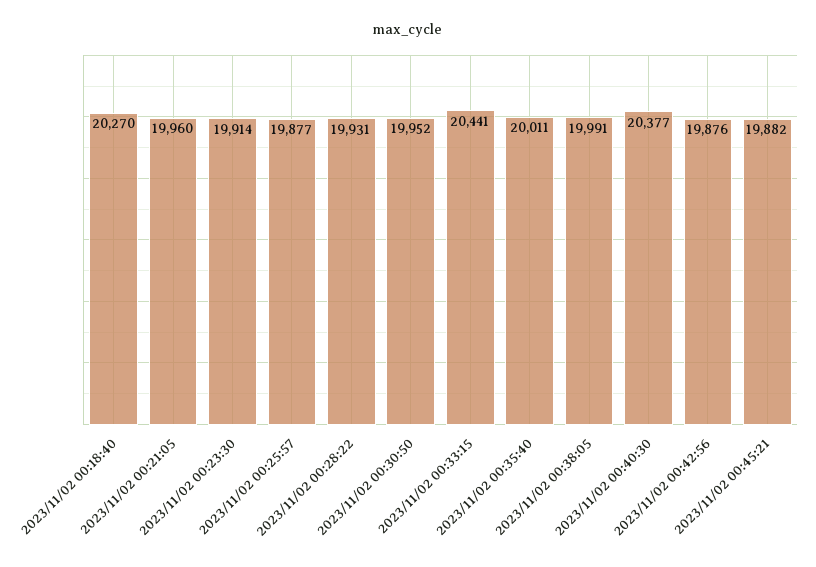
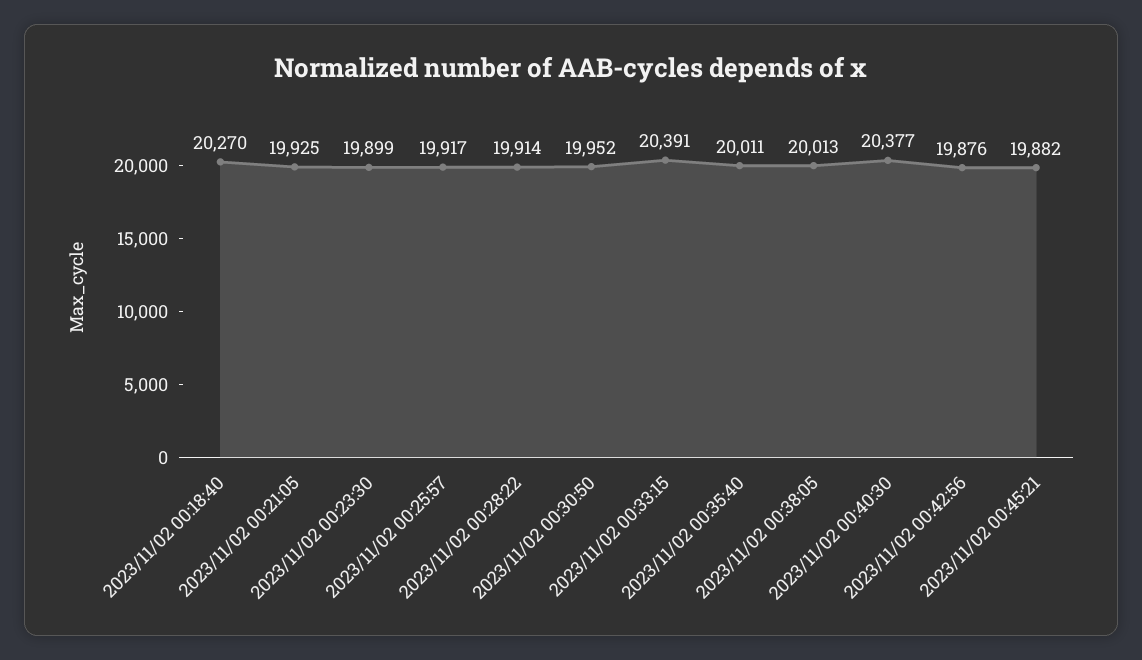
2023/11/02 00:21:05: 19960 -> 19925
2023/11/02 00:23:30: 19914 -> 19899
2023/11/02 00:25:57: 19877 -> 19917
2023/11/02 00:28:22: 19931 -> 19914
2023/11/02 00:33:15: 20441 -> 20391
2023/11/02 00:38:05: 19991 -> 20013

